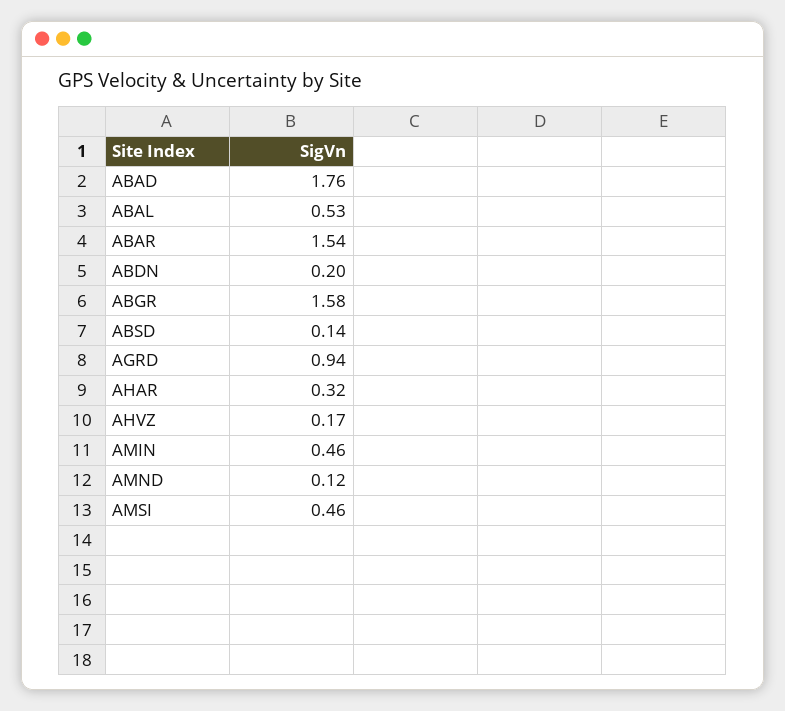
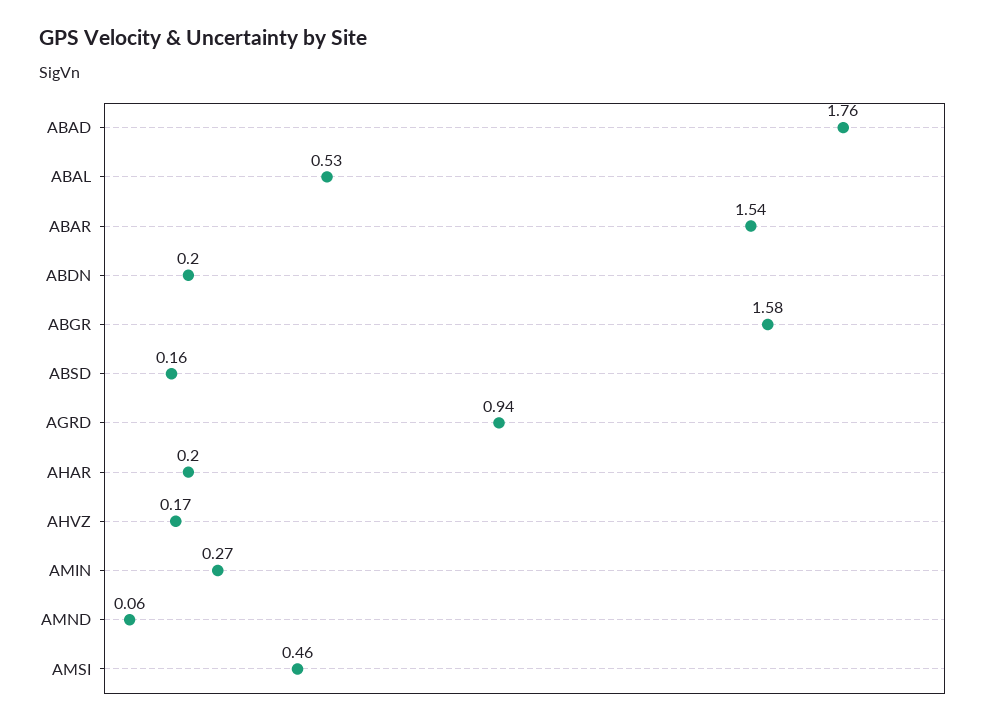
ABSD: 0.14 -> 0.16
AHAR: 0.32 -> 0.2
AMIN: 0.46 -> 0.27
AMND: 0.12 -> 0.06

